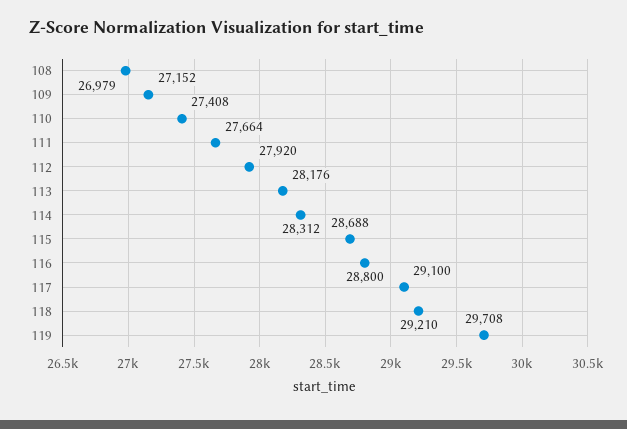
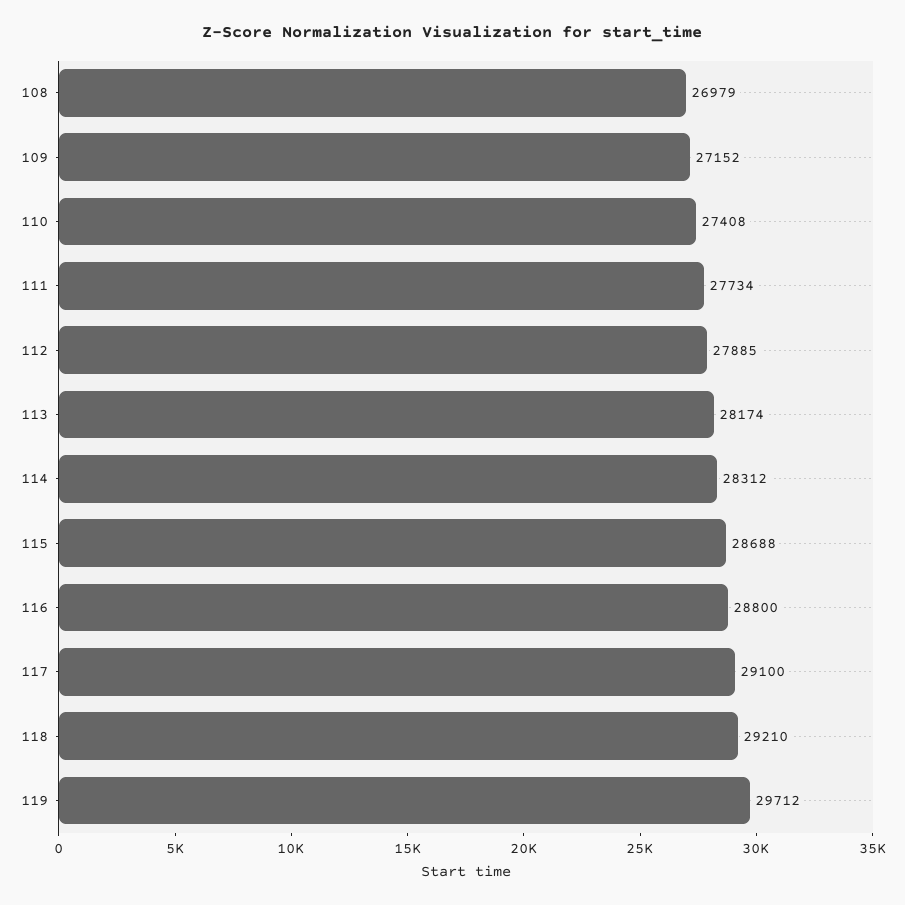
111: 27664 -> 27734
112: 27920 -> 27885
113: 28176 -> 28174
119: 29708 -> 29712

